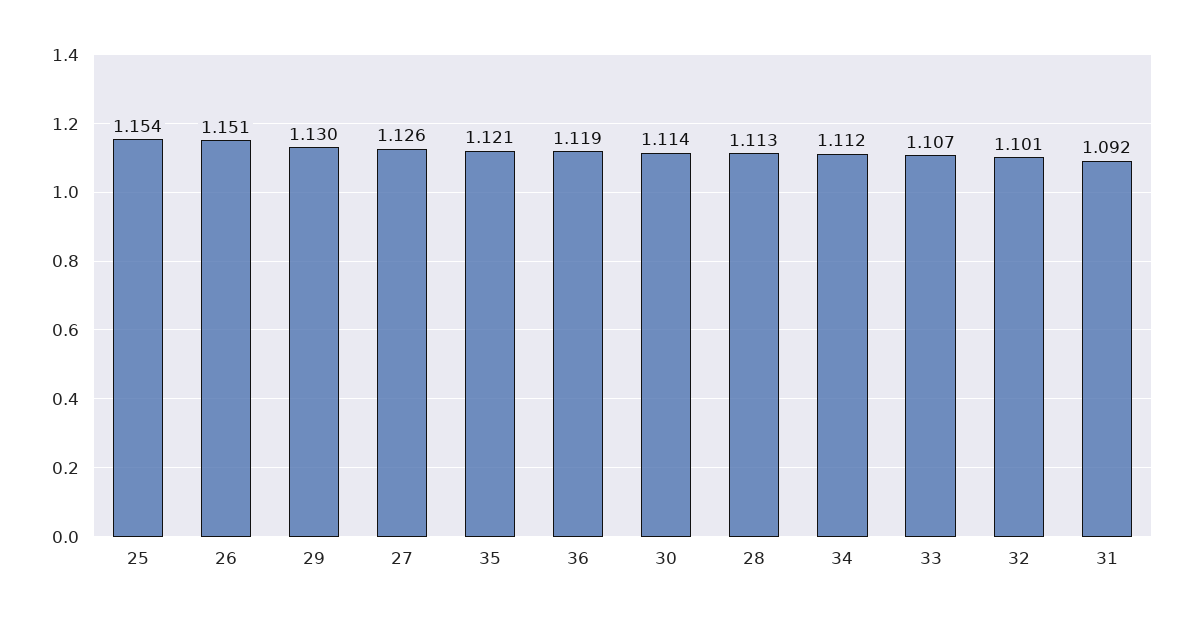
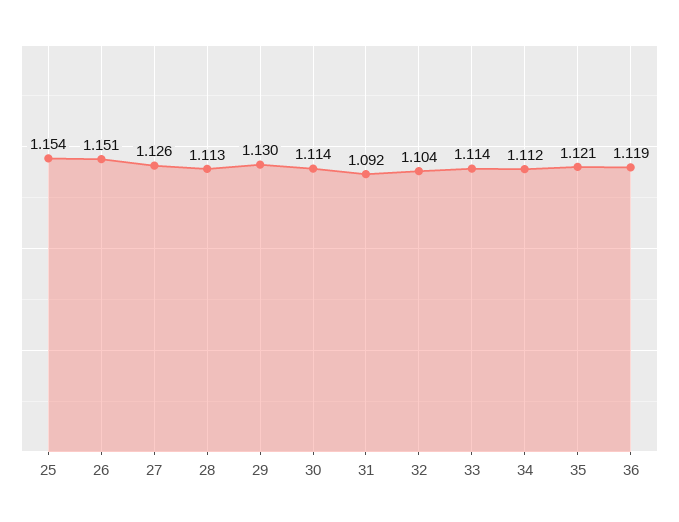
33: 1.107 -> 1.114
32: 1.101 -> 1.104

